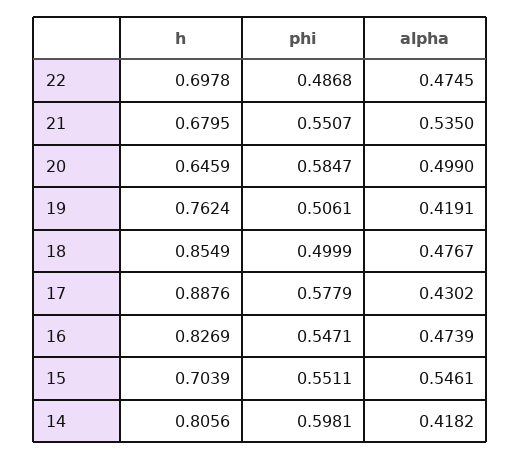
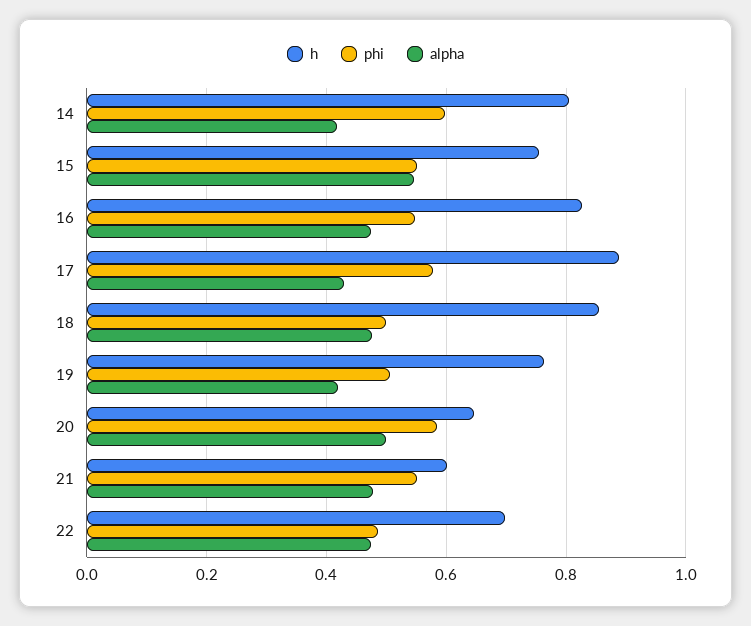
h, 21: 0.6795 -> 0.6
alpha, 21: 0.535 -> 0.48
h, 15: 0.7039 -> 0.76

